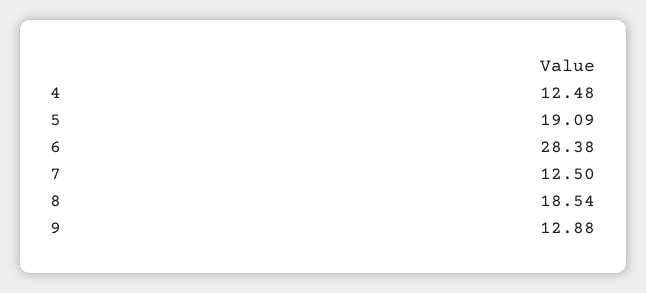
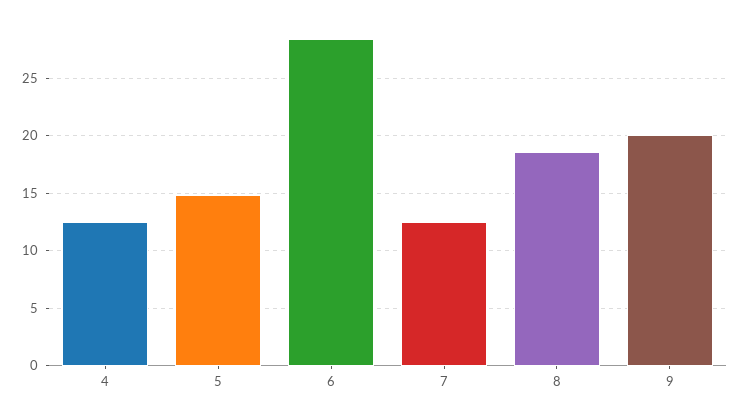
5: 19.09 -> 15
9: 12.88 -> 20

